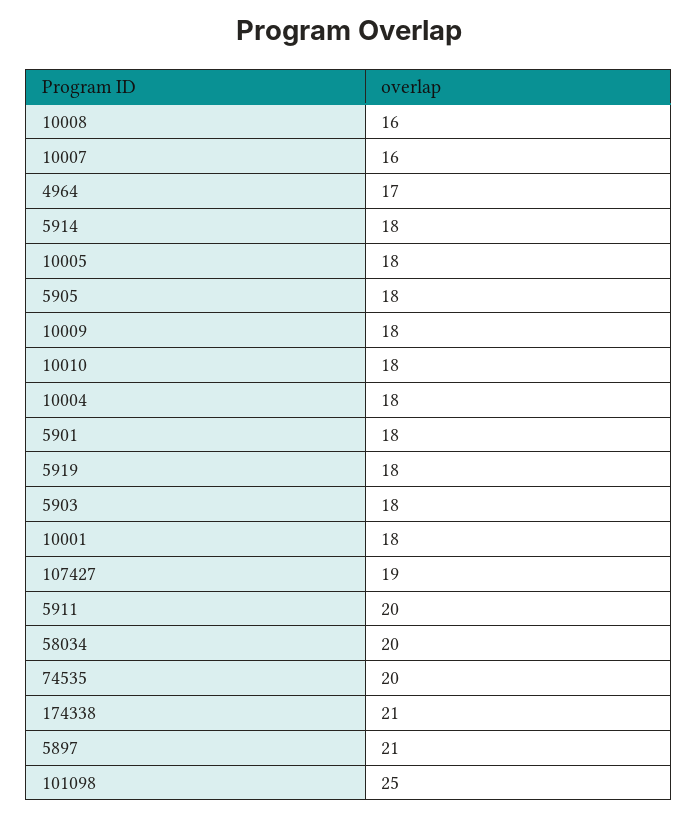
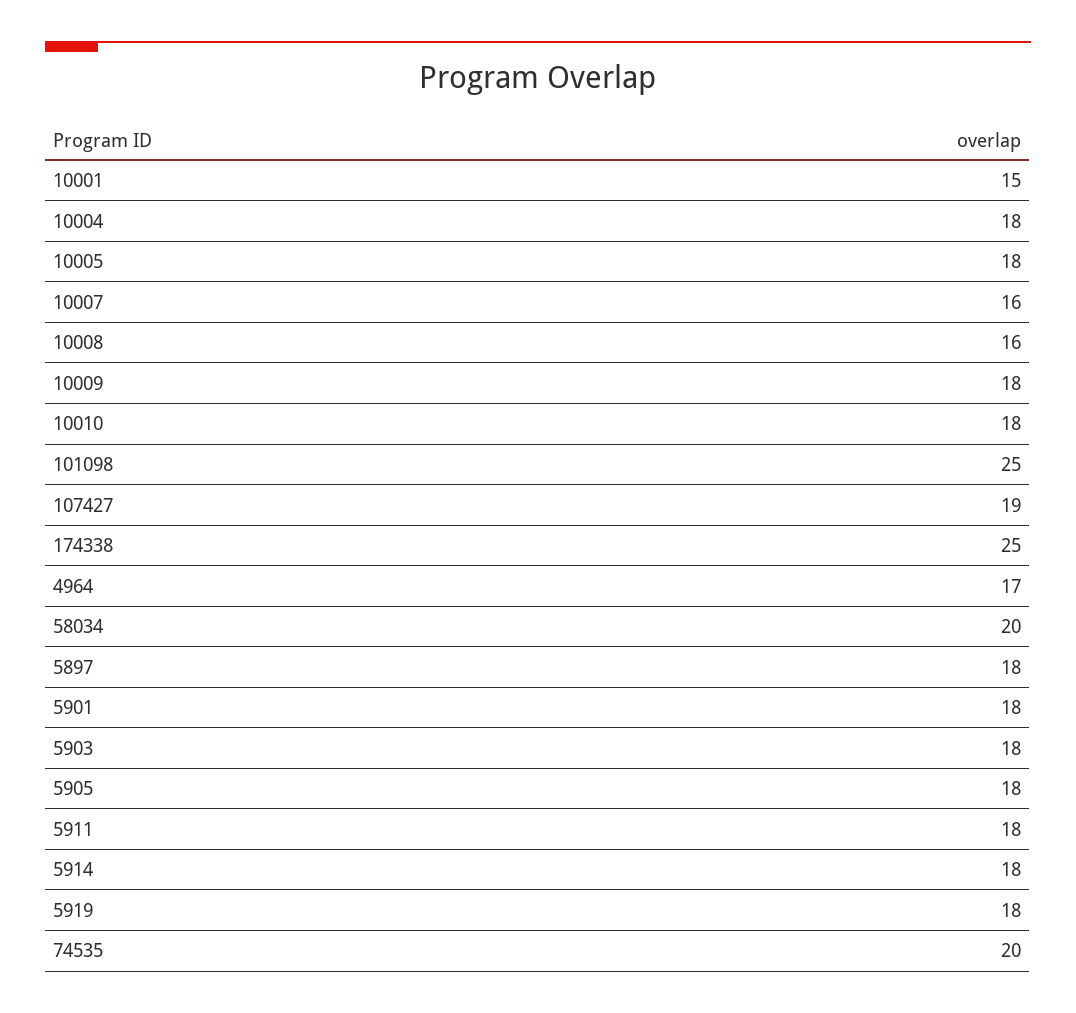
10001: 18 -> 15
5911: 20 -> 18
174338: 21 -> 25
5897: 21 -> 18

